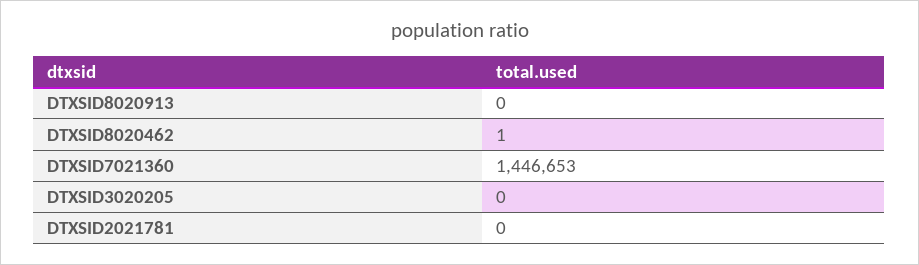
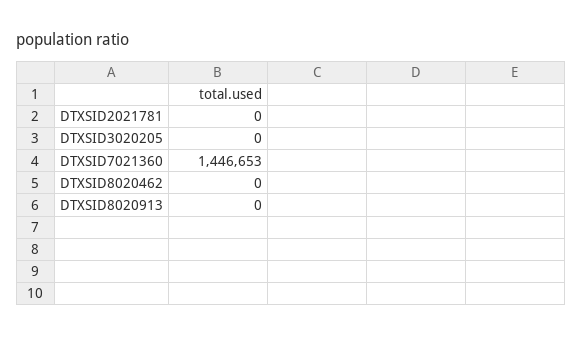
DTXSID8020462: 1 -> 0

